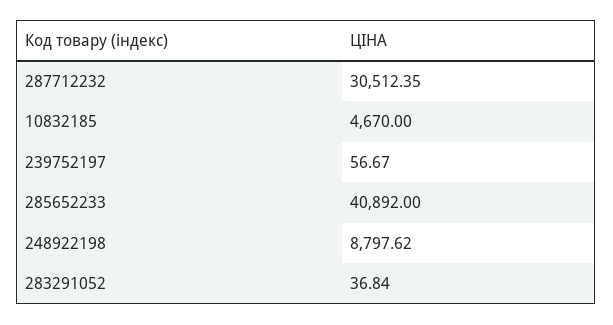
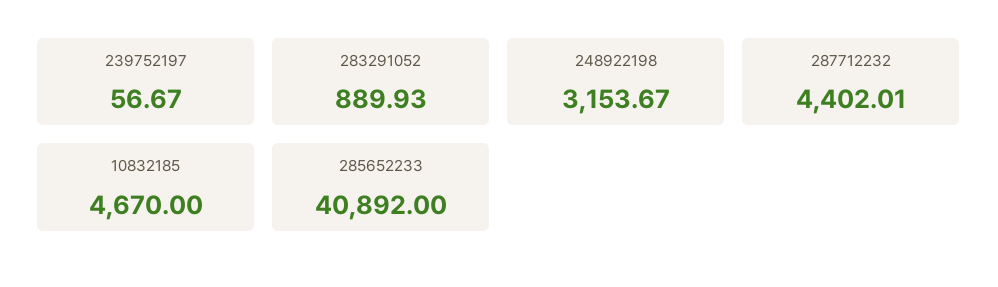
287712232: 30512.35 -> 4402.01
248922198: 8797.62 -> 3153.67
283291052: 36.84 -> 889.93

